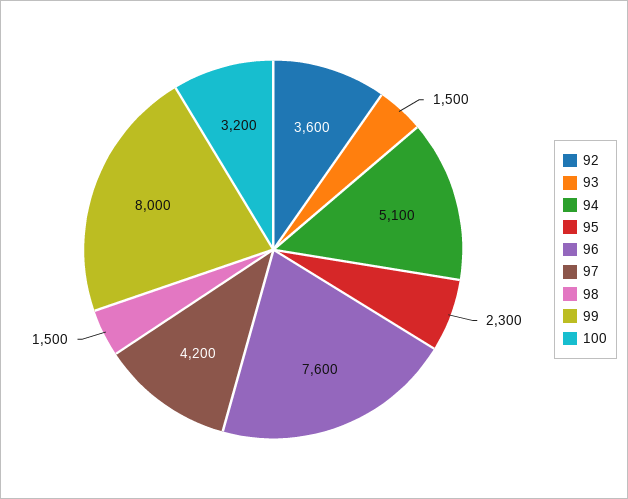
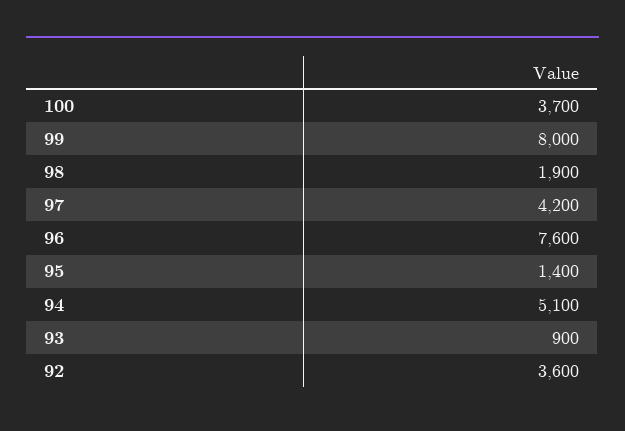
93: 1500 -> 900
95: 2300 -> 1400
98: 1500 -> 1900
100: 3200 -> 3700

